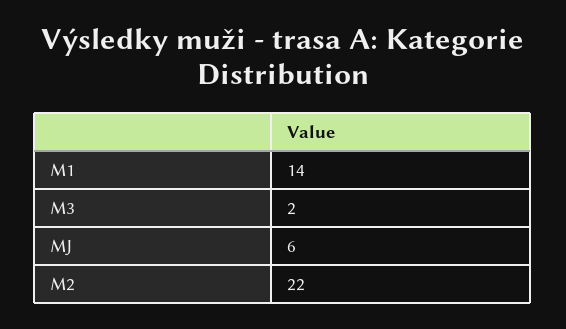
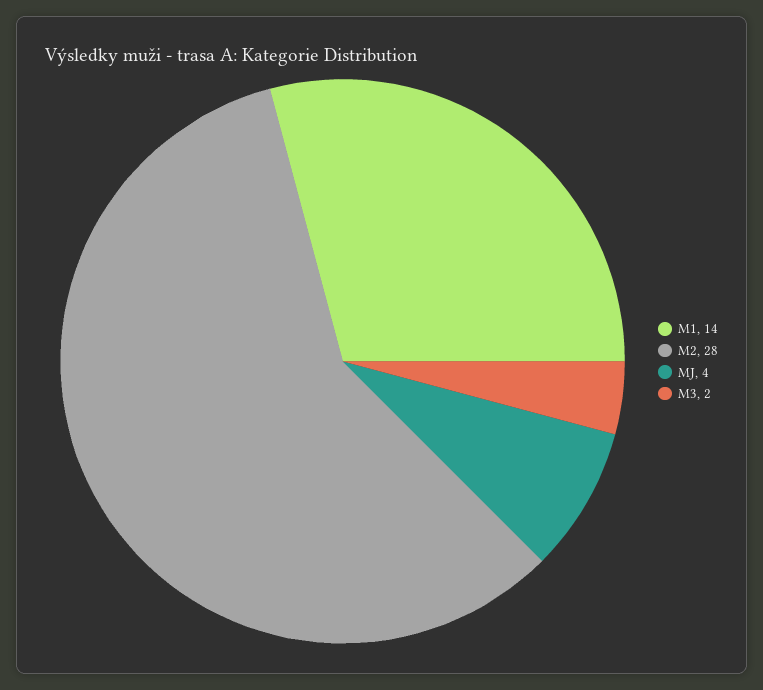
MJ: 6 -> 4
M2: 22 -> 28

